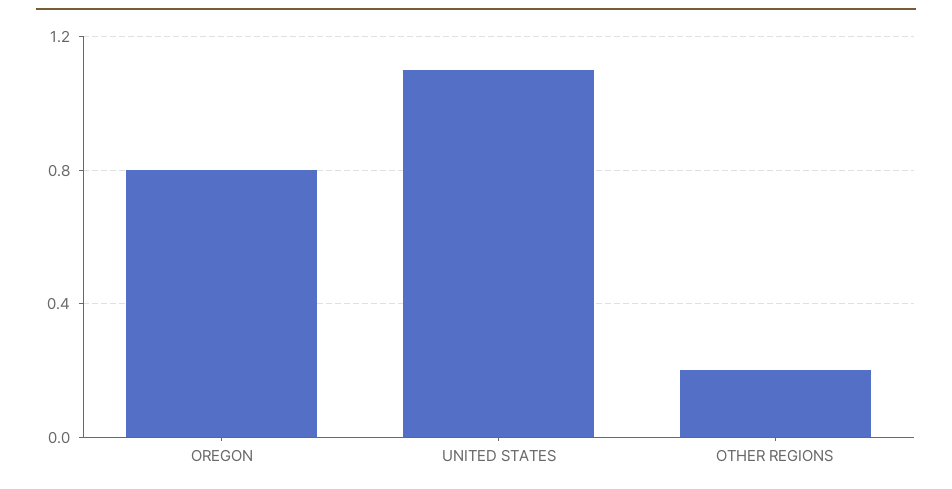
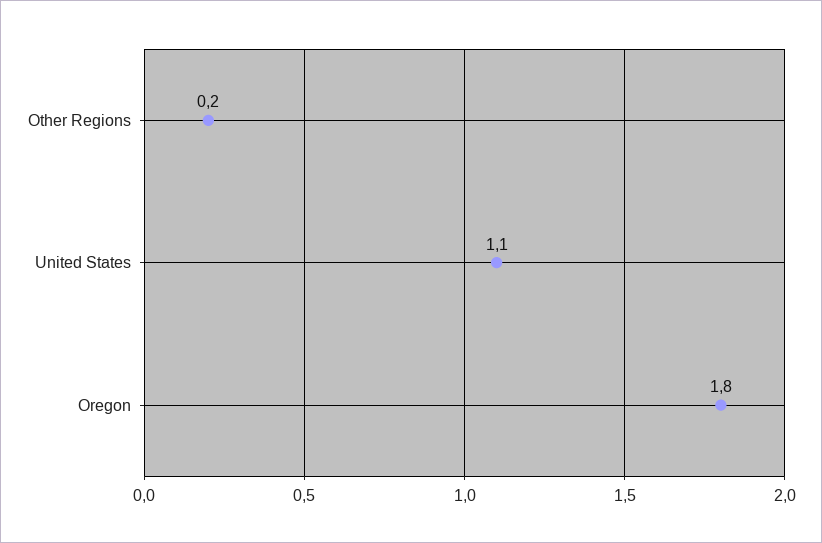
OREGON: 0.8 -> 1.8

